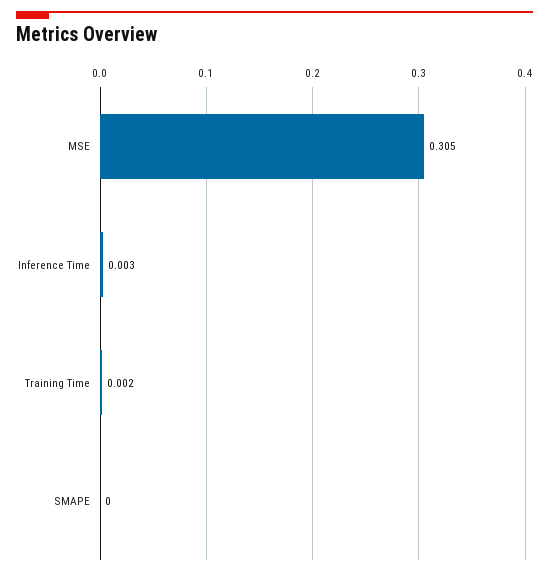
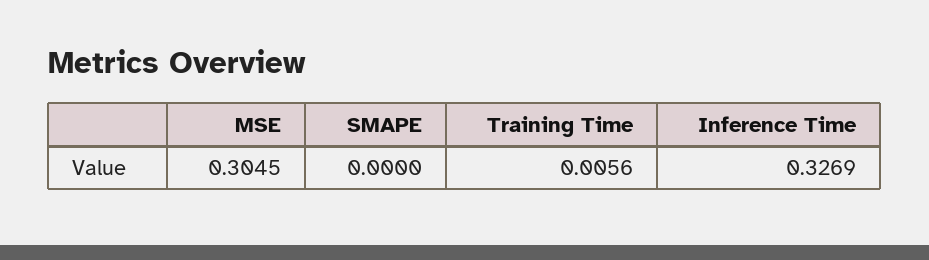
Inference Time: 0.003 -> 0.3269
Training Time: 0.002 -> 0.0056

